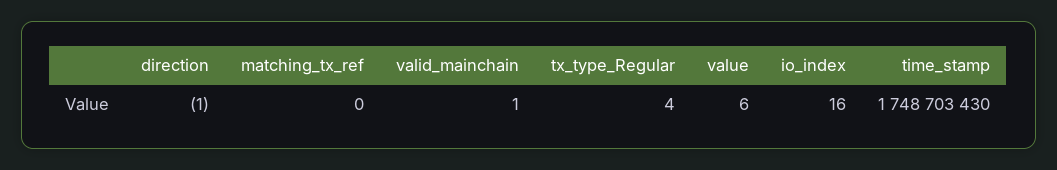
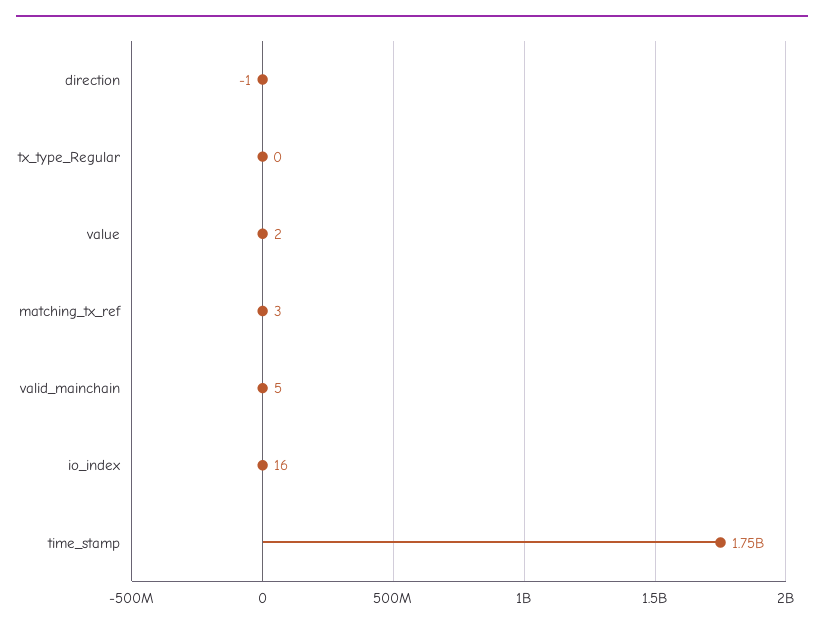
matching_tx_ref: 0 -> 3
valid_mainchain: 1 -> 5
tx_type_Regular: 4 -> 0
value: 6 -> 2

